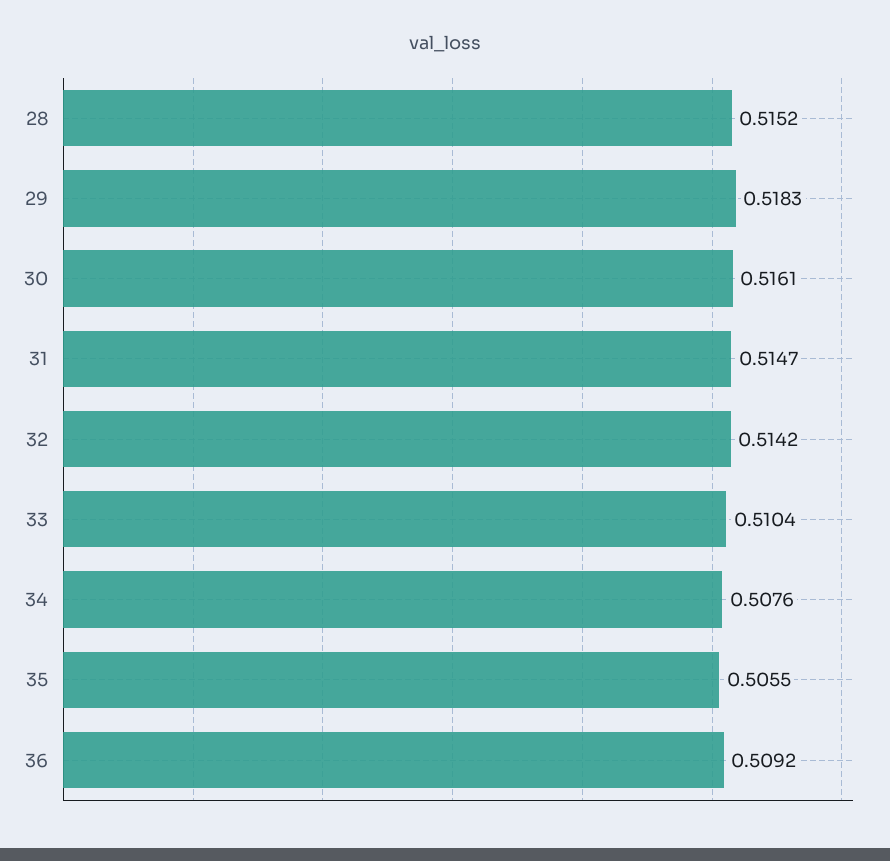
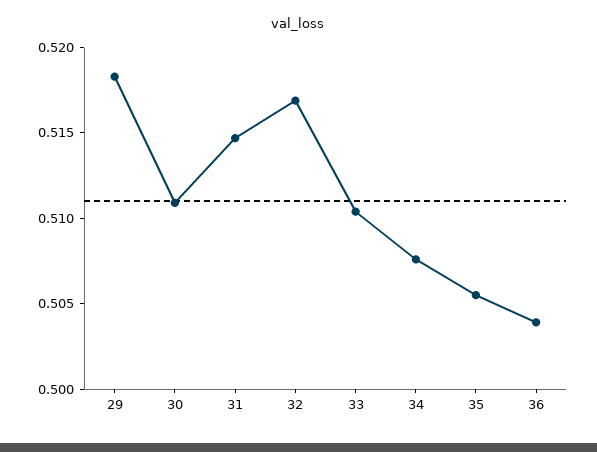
28: 0.5152 -> none
30: 0.5161 -> 0.511
32: 0.5142 -> 0.517
36: 0.5092 -> 0.504

